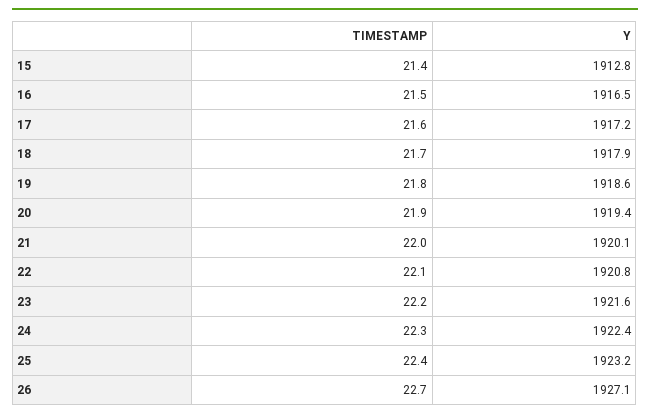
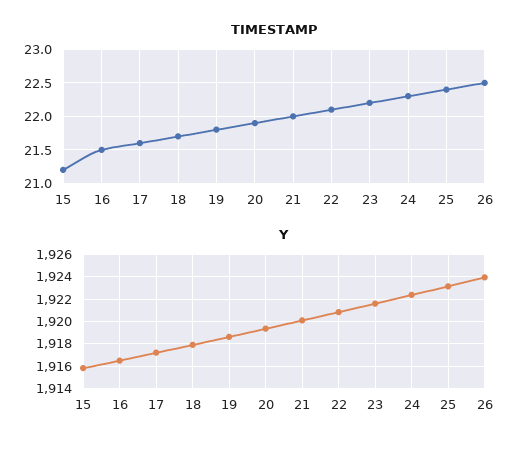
TIMESTAMP, 15: 21.4 -> 21.2
Y, 15: 1912.8 -> 1916
TIMESTAMP, 26: 22.7 -> 22.5
Y, 26: 1927.1 -> 1924

